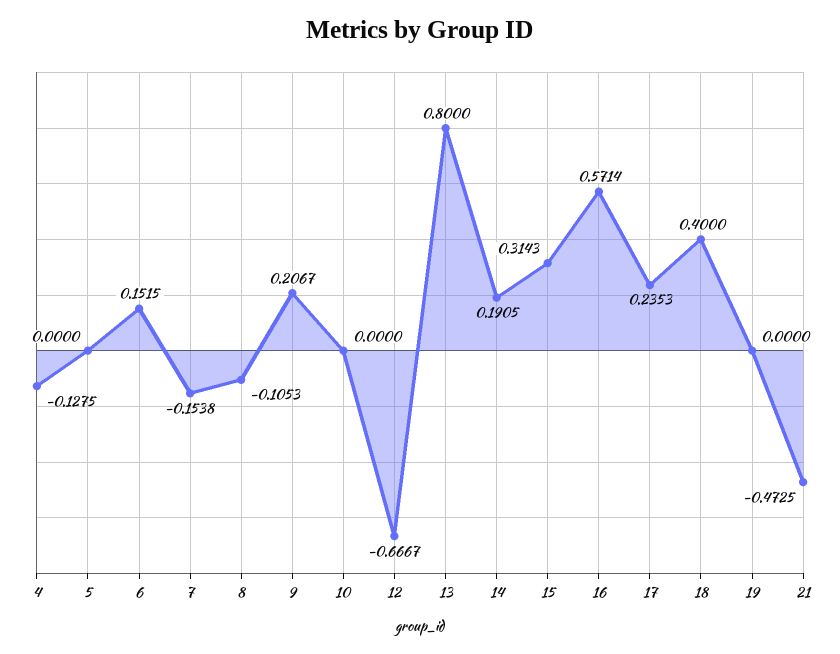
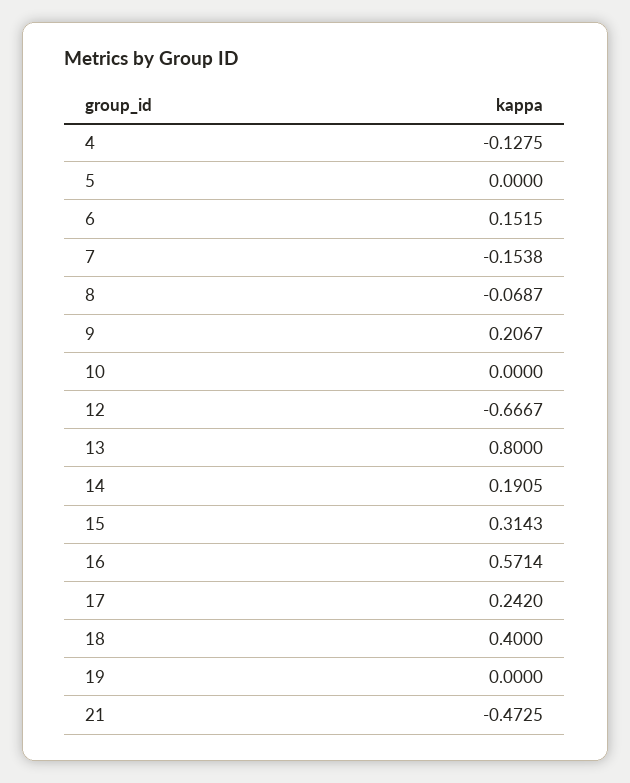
8: -0.1053 -> -0.0687
17: 0.2353 -> 0.242

